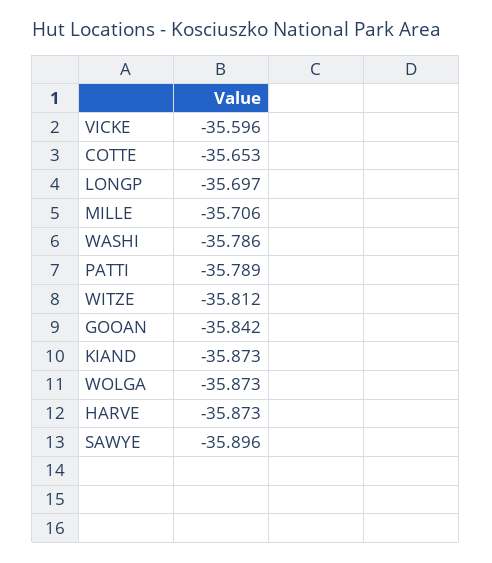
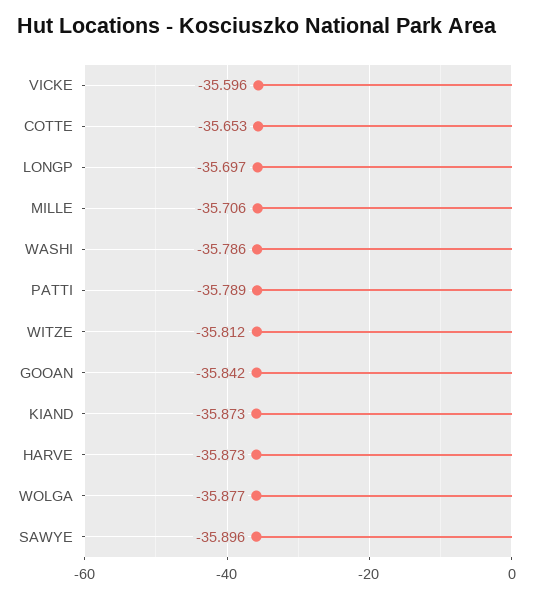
WOLGA: -35.873 -> -35.877

